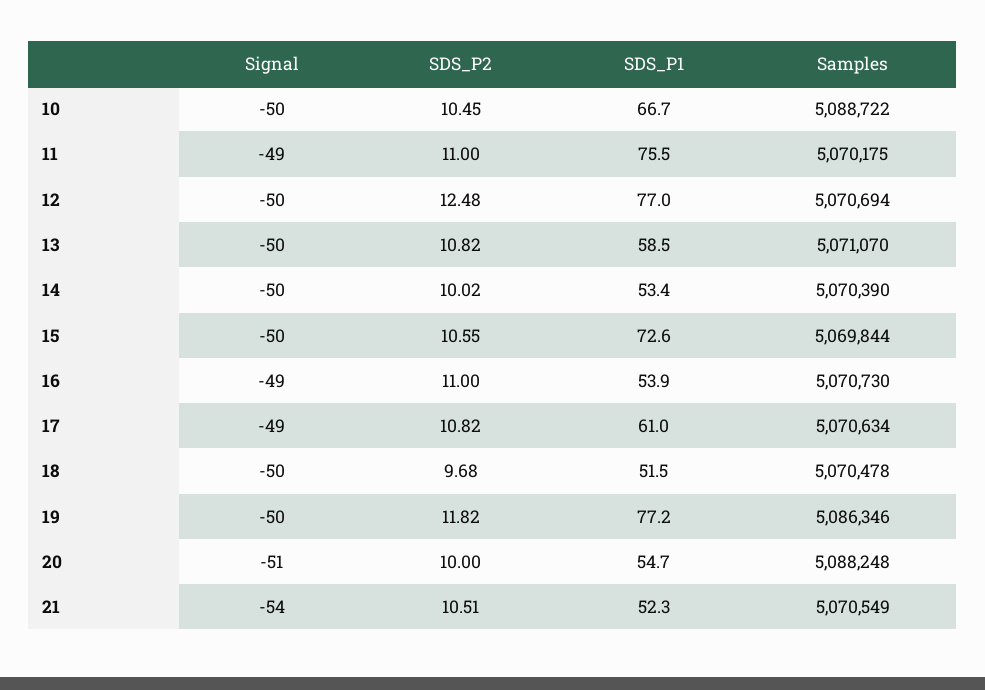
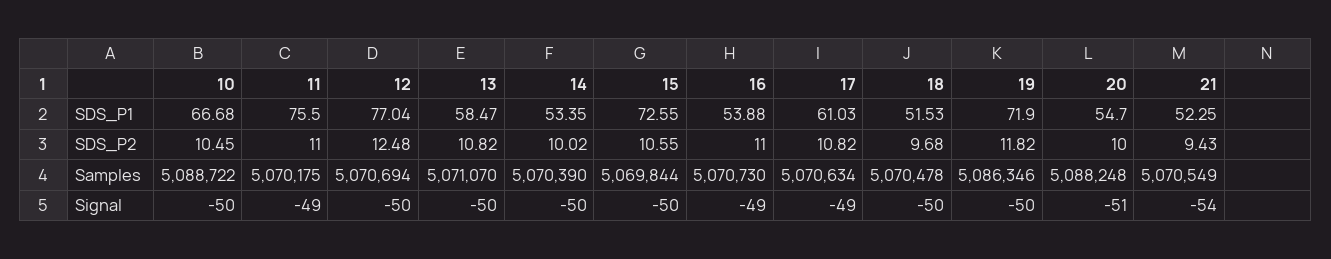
SDS_P1, 19: 77.2 -> 71.9
SDS_P2, 21: 10.51 -> 9.43

